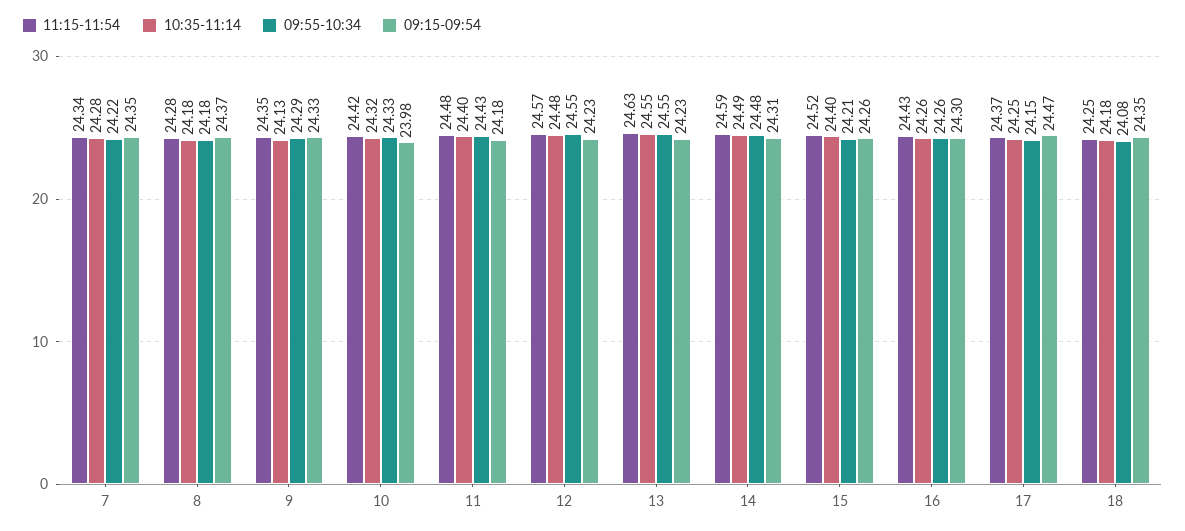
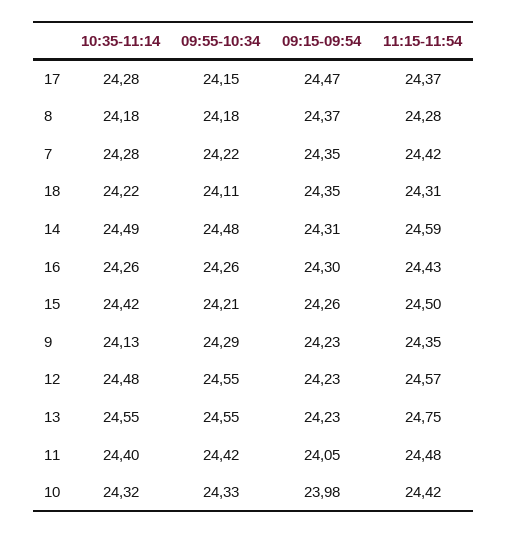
11:15-11:54, 7: 24.34 -> 24.42
09:15-09:54, 9: 24.33 -> 24.23
09:55-10:34, 11: 24.43 -> 24.42
09:15-09:54, 11: 24.18 -> 24.05
11:15-11:54, 13: 24.63 -> 24.75
11:15-11:54, 15: 24.52 -> 24.5
10:35-11:14, 15: 24.4 -> 24.42
10:35-11:14, 17: 24.25 -> 24.28
11:15-11:54, 18: 24.25 -> 24.31
10:35-11:14, 18: 24.18 -> 24.22
09:55-10:34, 18: 24.08 -> 24.11

